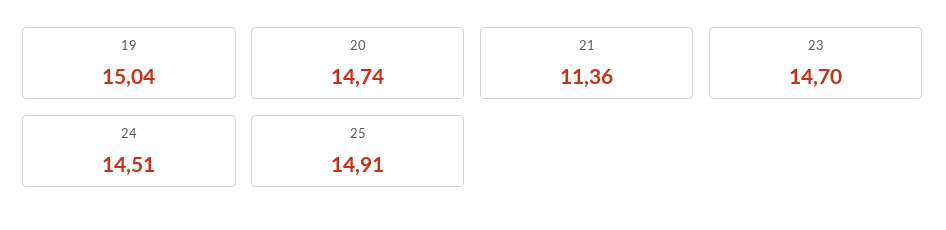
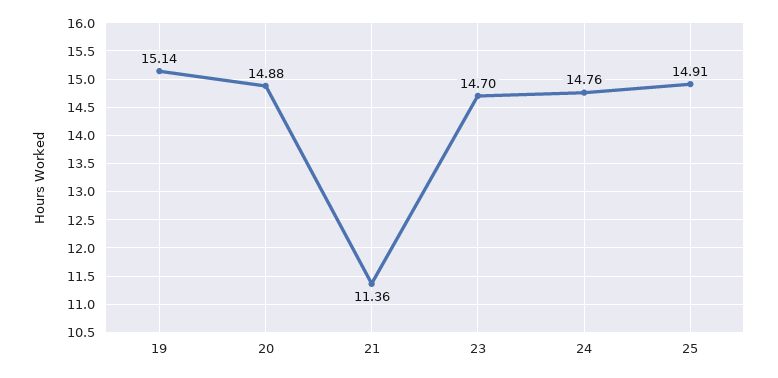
19: 15.04 -> 15.14
20: 14.74 -> 14.88
24: 14.51 -> 14.76

